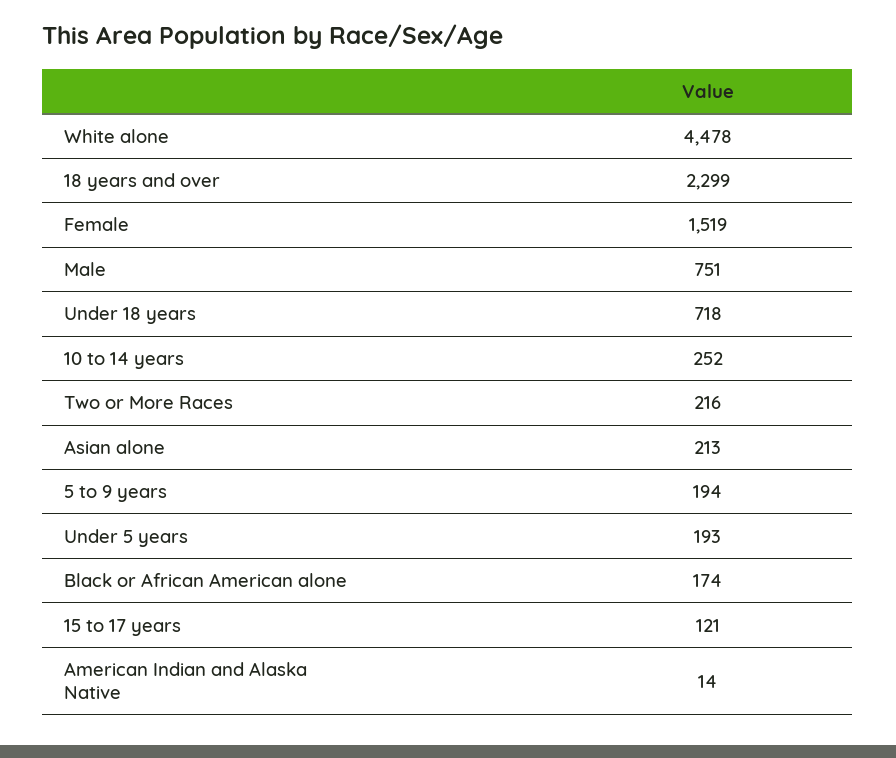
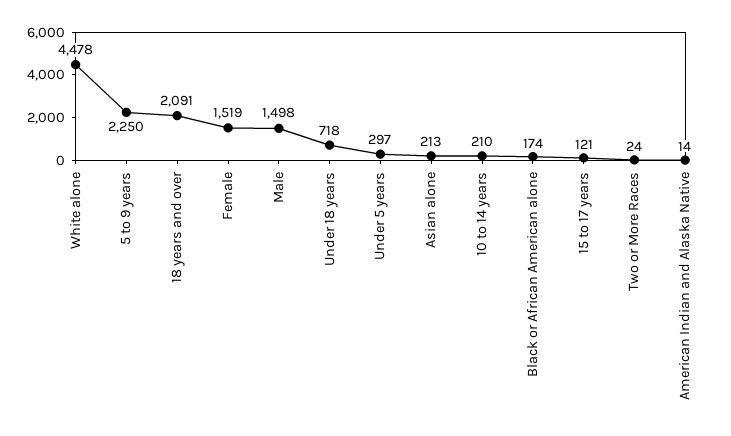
18 years and over: 2299 -> 2091
Male: 751 -> 1498
10 to 14 years: 252 -> 210
Two or More Races: 216 -> 24
5 to 9 years: 194 -> 2250
Under 5 years: 193 -> 297

